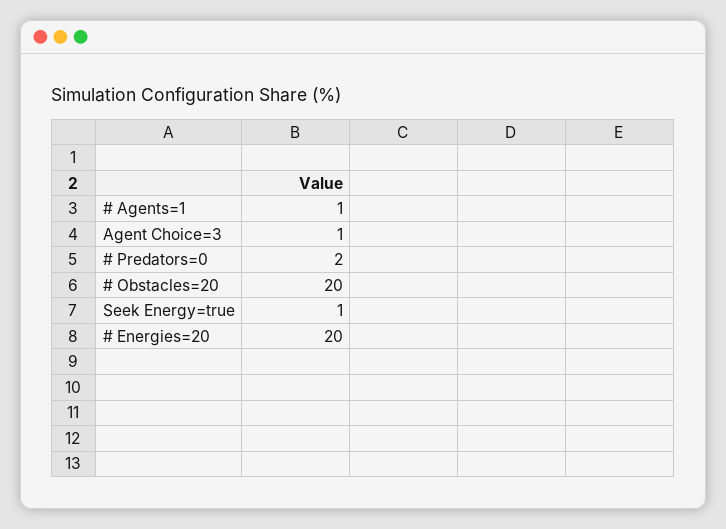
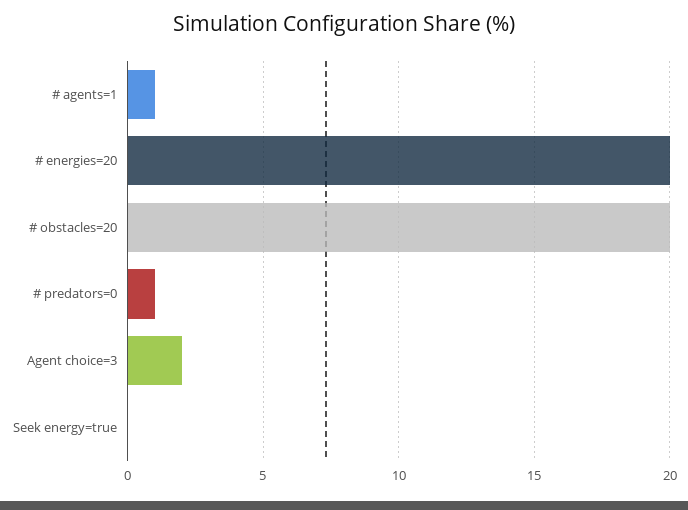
Agent Choice=3: 1 -> 2
# Predators=0: 2 -> 1
Seek Energy=true: 1 -> 0

